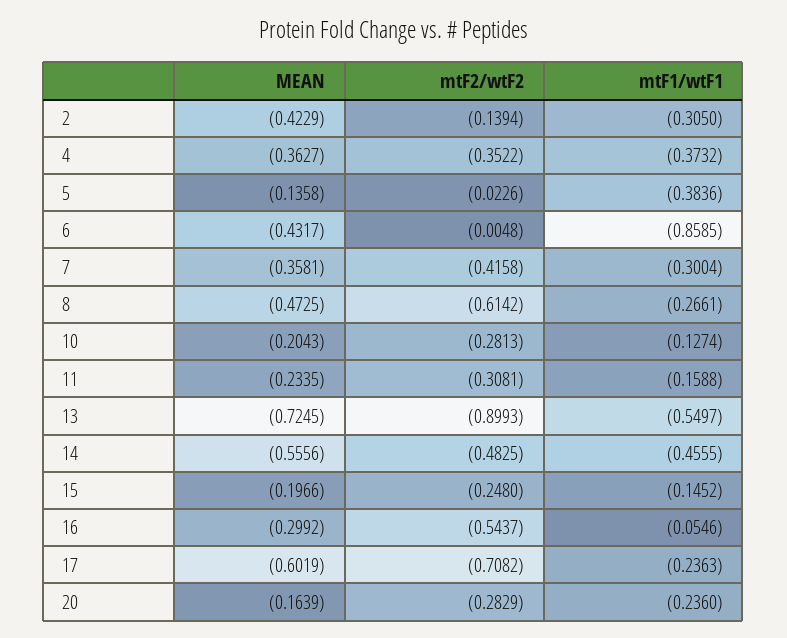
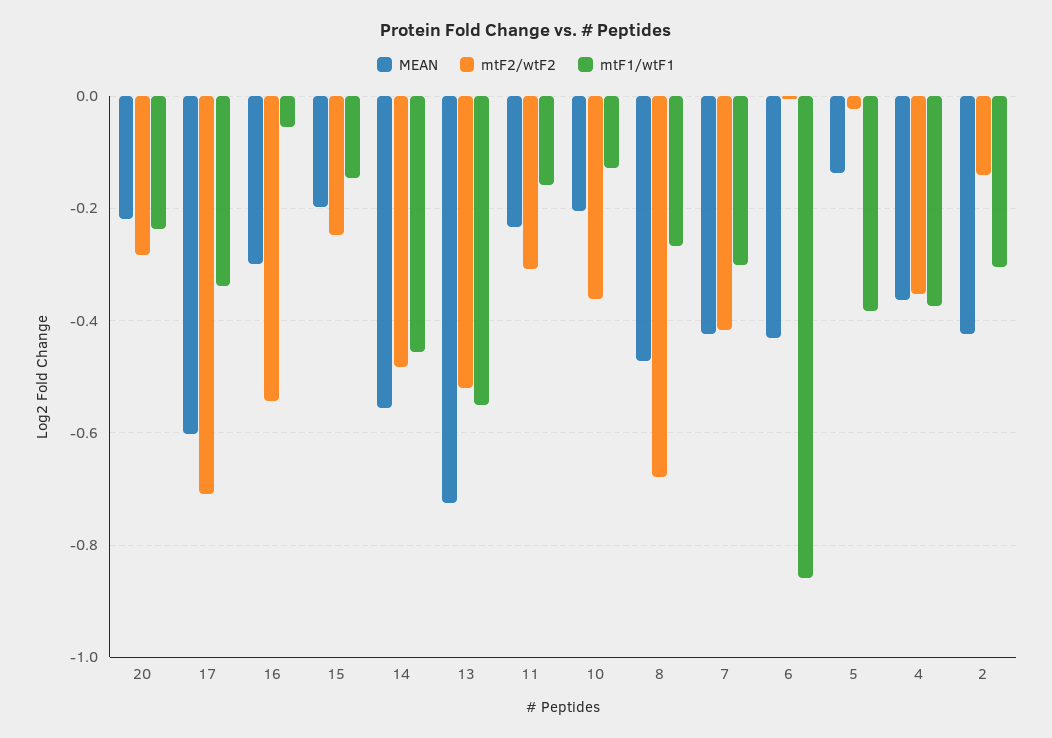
MEAN, 7: -0.3581 -> -0.42
mtF2/wtF2, 8: -0.6142 -> -0.68
mtF2/wtF2, 10: -0.2813 -> -0.36
mtF2/wtF2, 13: -0.8993 -> -0.52
mtF1/wtF1, 17: -0.2363 -> -0.34
MEAN, 20: -0.1639 -> -0.22

